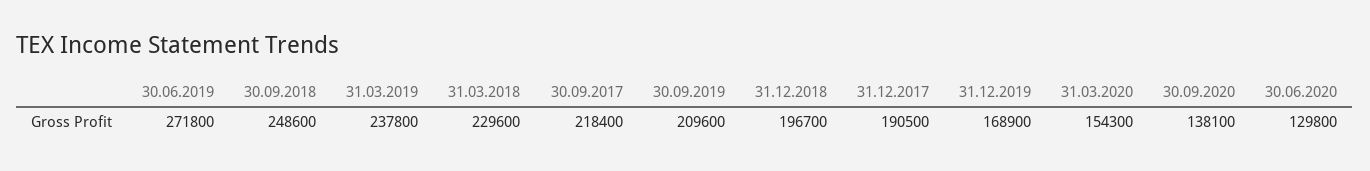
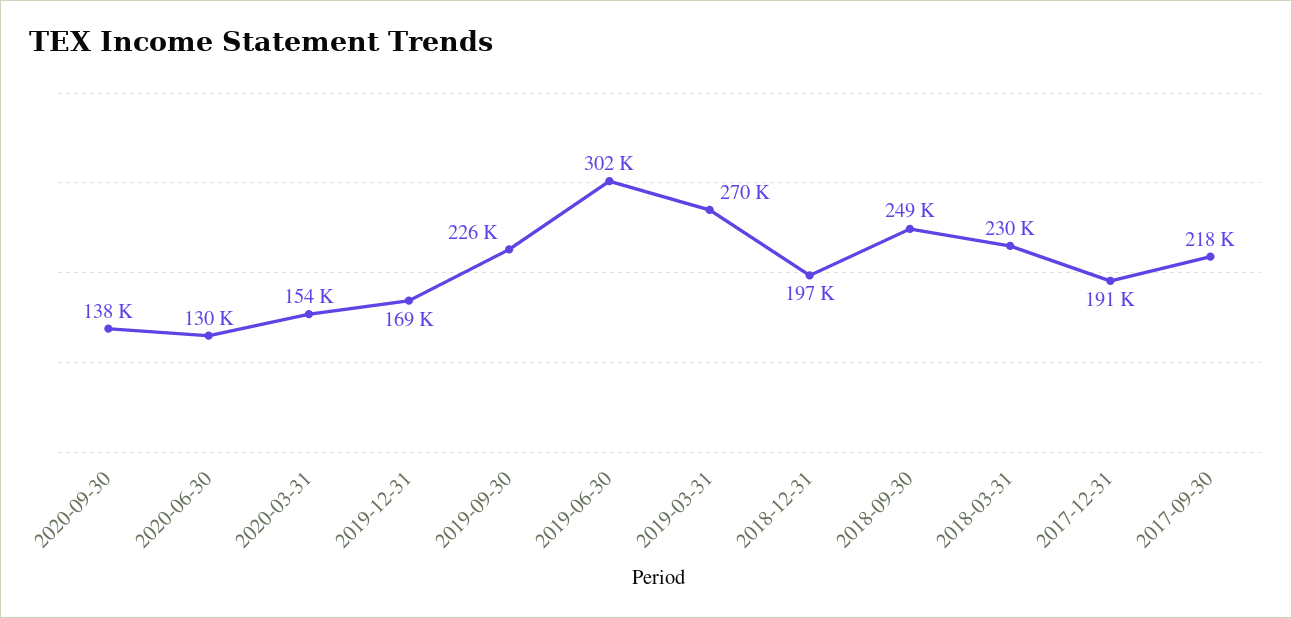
30.06.2019: 271800 -> 302000
31.03.2019: 237800 -> 270000
30.09.2019: 209600 -> 226000

